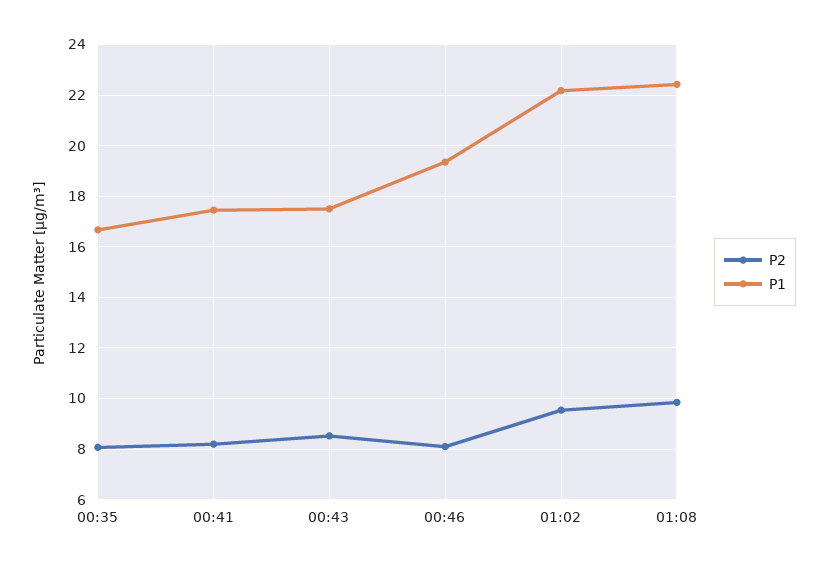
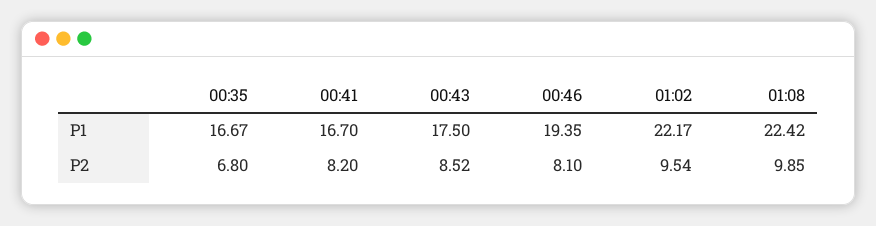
P2, 00:35: 8 -> 6.8
P1, 00:41: 17.5 -> 16.7

